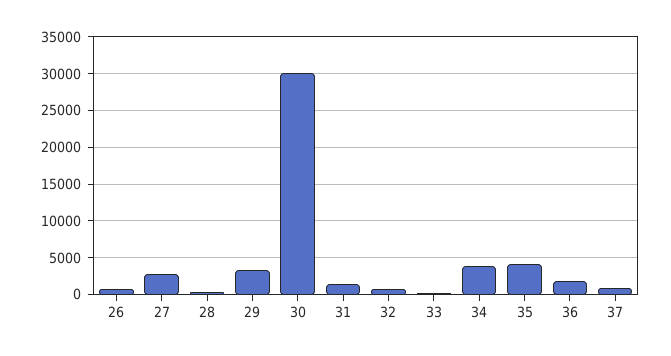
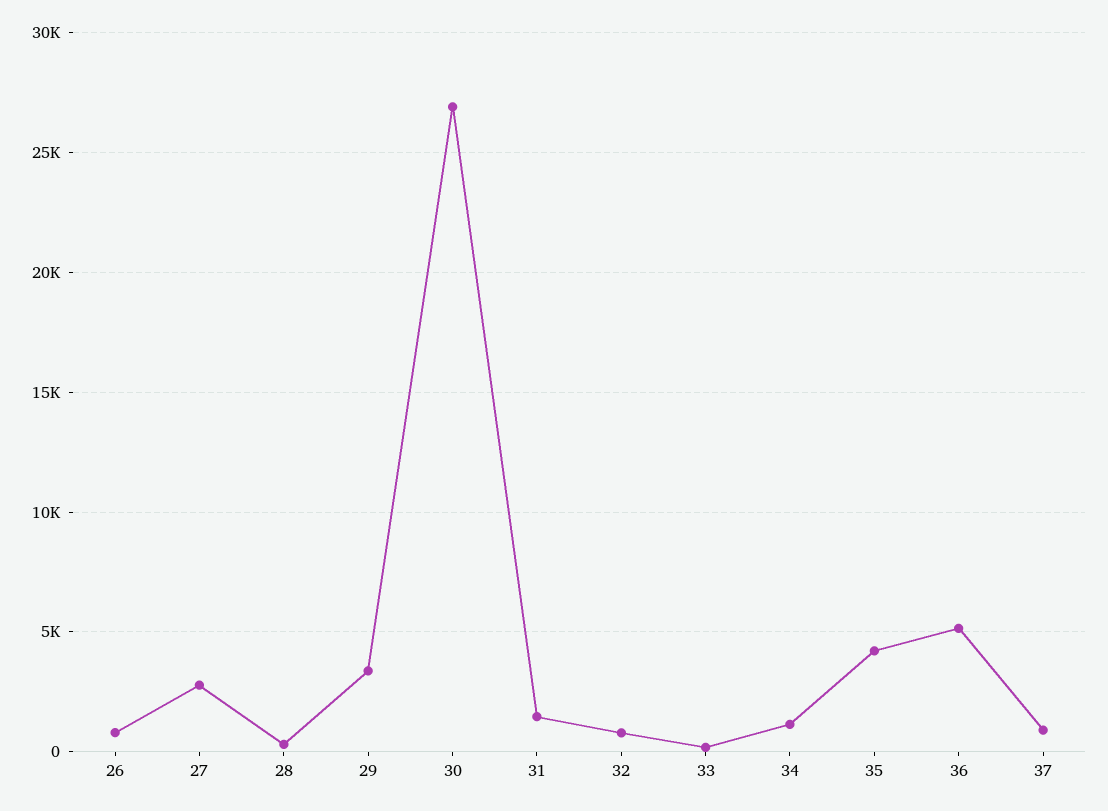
30: 30000 -> 27000
34: 4000 -> 1000
36: 2000 -> 5000

